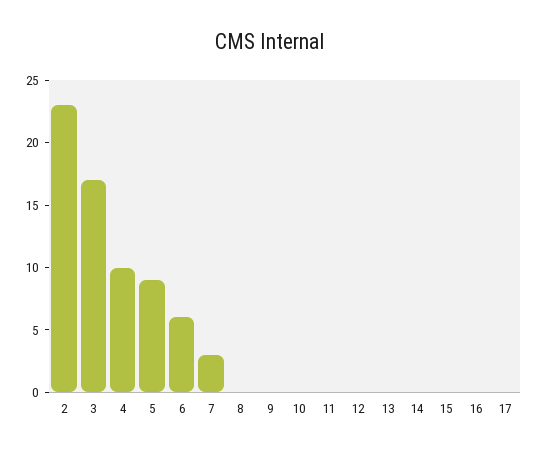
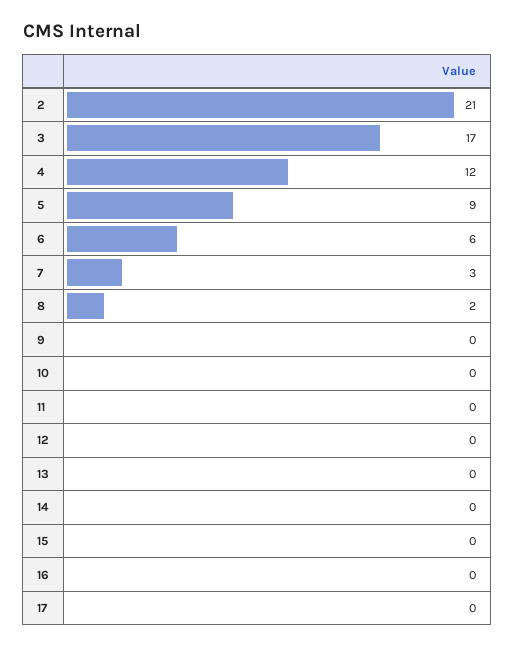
2: 23 -> 21
4: 10 -> 12
8: 0 -> 2

